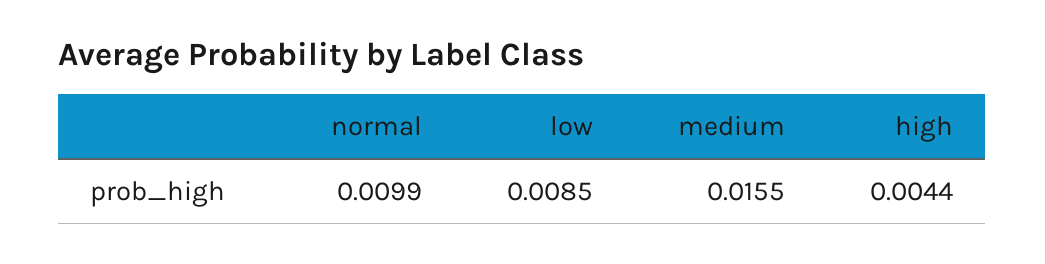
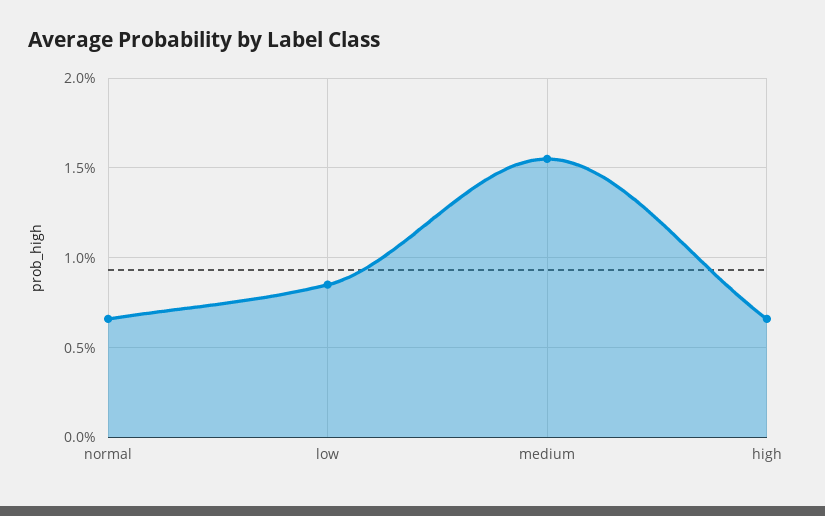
normal: 0.0099 -> 0.0065
high: 0.0044 -> 0.0065

